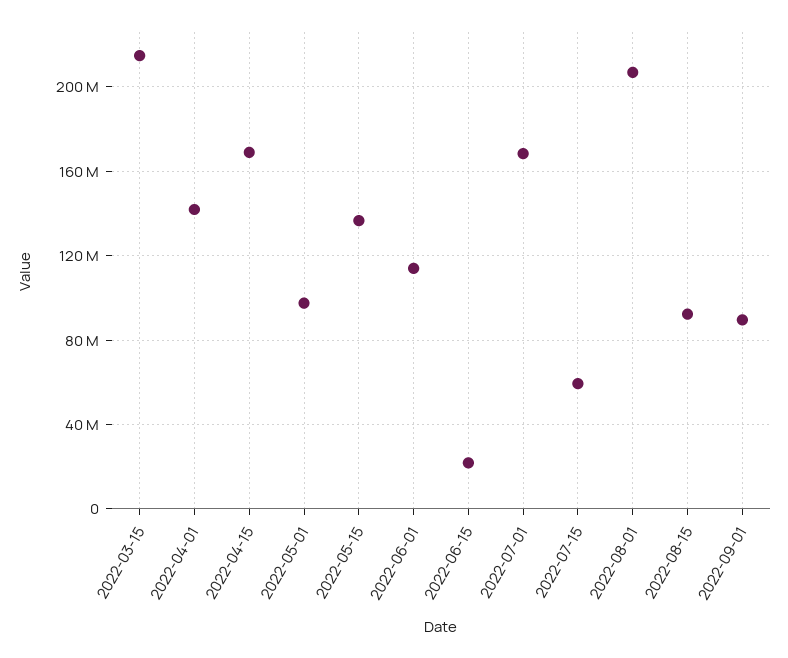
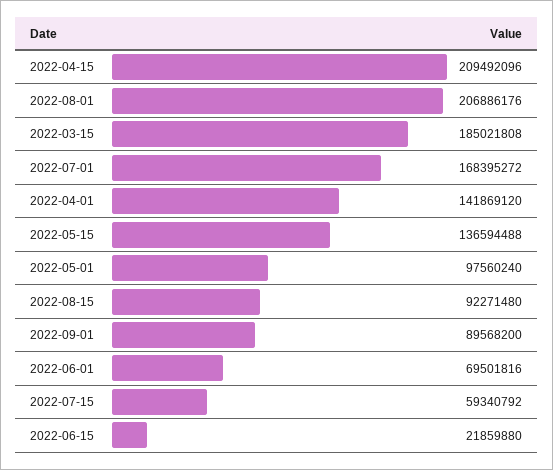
2022-03-15: 215000000 -> 185021808
2022-04-15: 170000000 -> 209492096
2022-06-01: 115000000 -> 69501816

